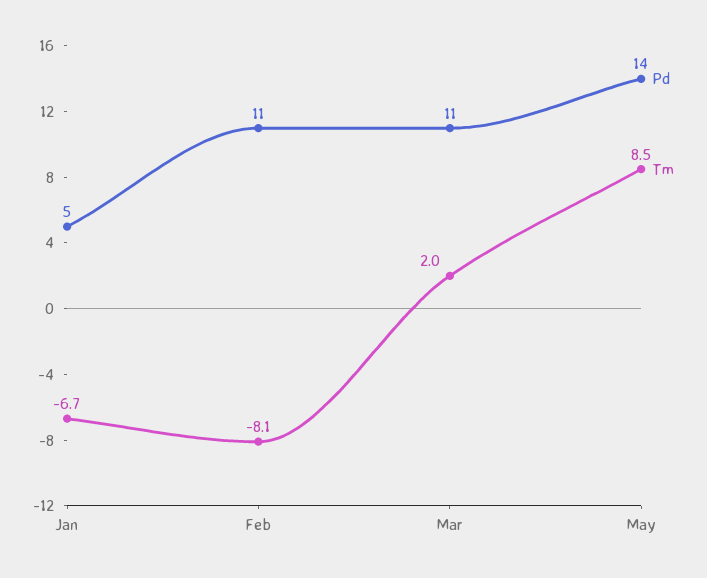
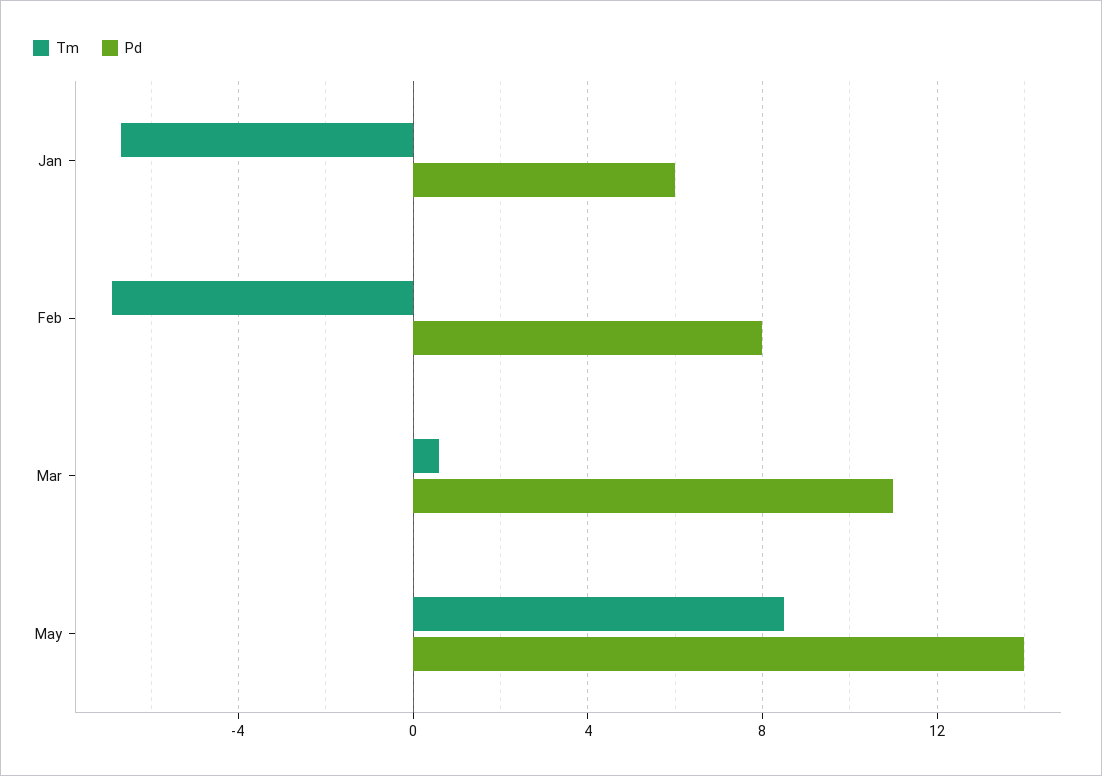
Pd, Jan: 5 -> 6
Pd, Feb: 11 -> 8
Tm, Feb: -8.1 -> -7
Tm, Mar: 2 -> 0.5

